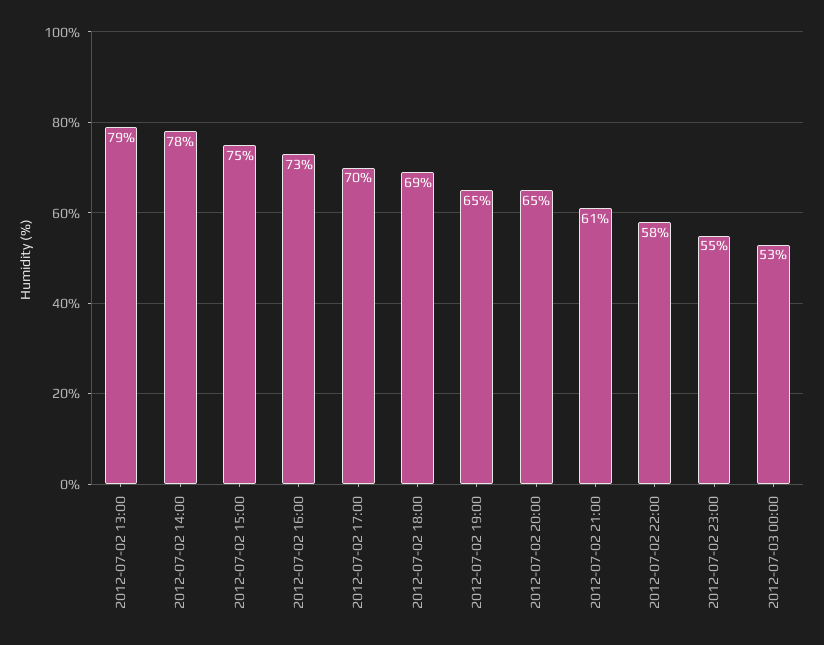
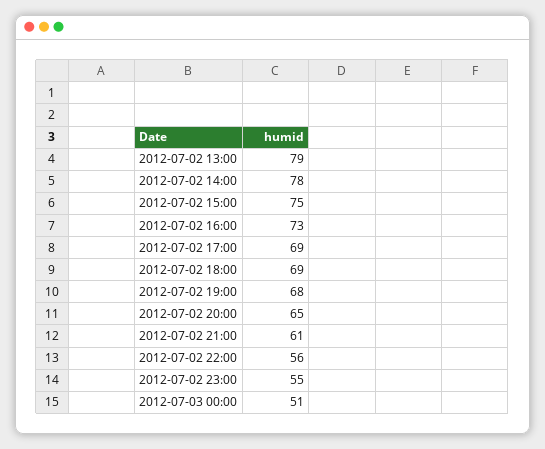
2012-07-02 17:00: 70 -> 69
2012-07-02 19:00: 65 -> 68
2012-07-02 22:00: 58 -> 56
2012-07-03 00:00: 53 -> 51

